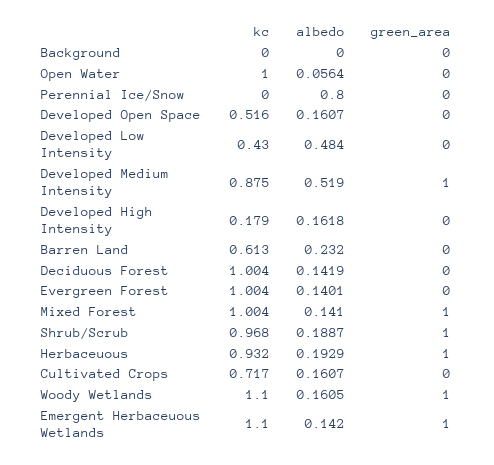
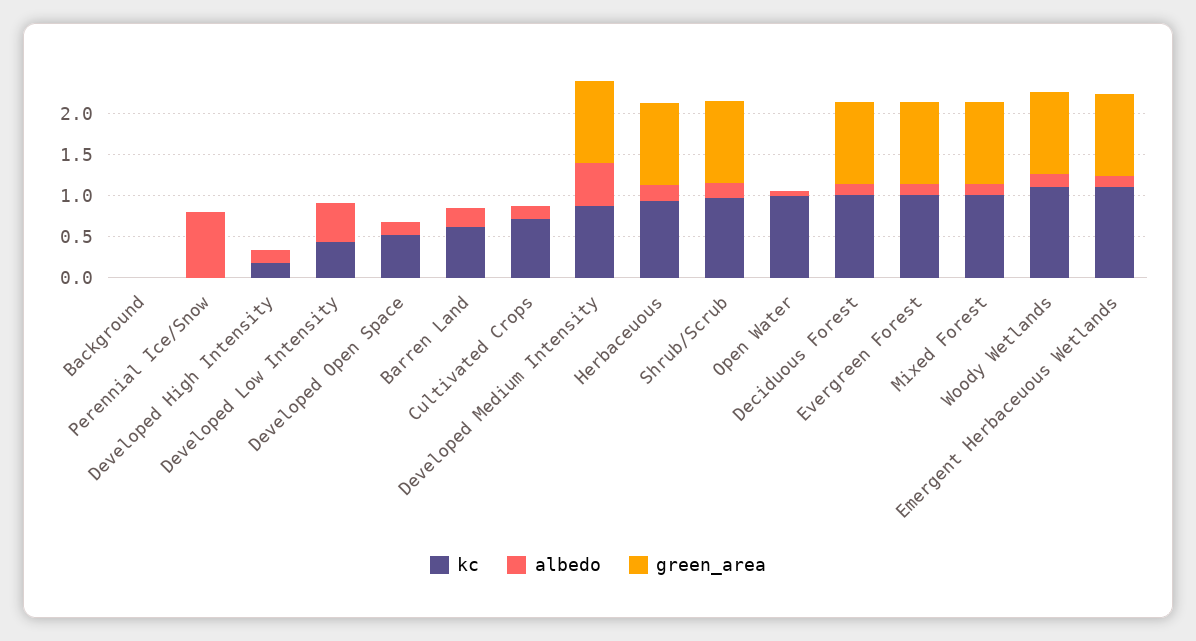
green_area, Deciduous Forest: 0 -> 1
green_area, Evergreen Forest: 0 -> 1

